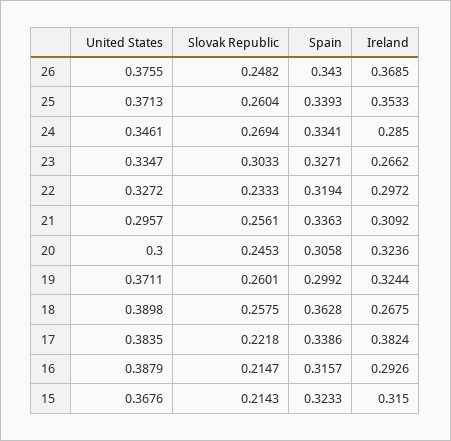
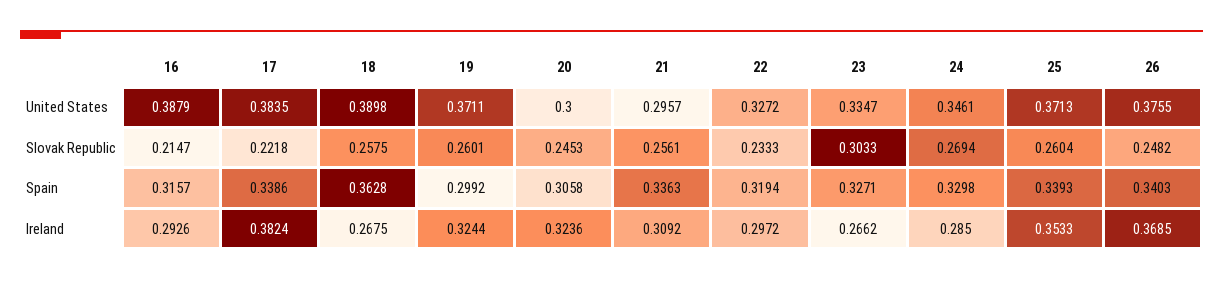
Spain, 26: 0.343 -> 0.3403
Spain, 24: 0.3341 -> 0.3298
United States, 15: 0.3676 -> none
Slovak Republic, 15: 0.2143 -> none
Spain, 15: 0.3233 -> none
Ireland, 15: 0.315 -> none

